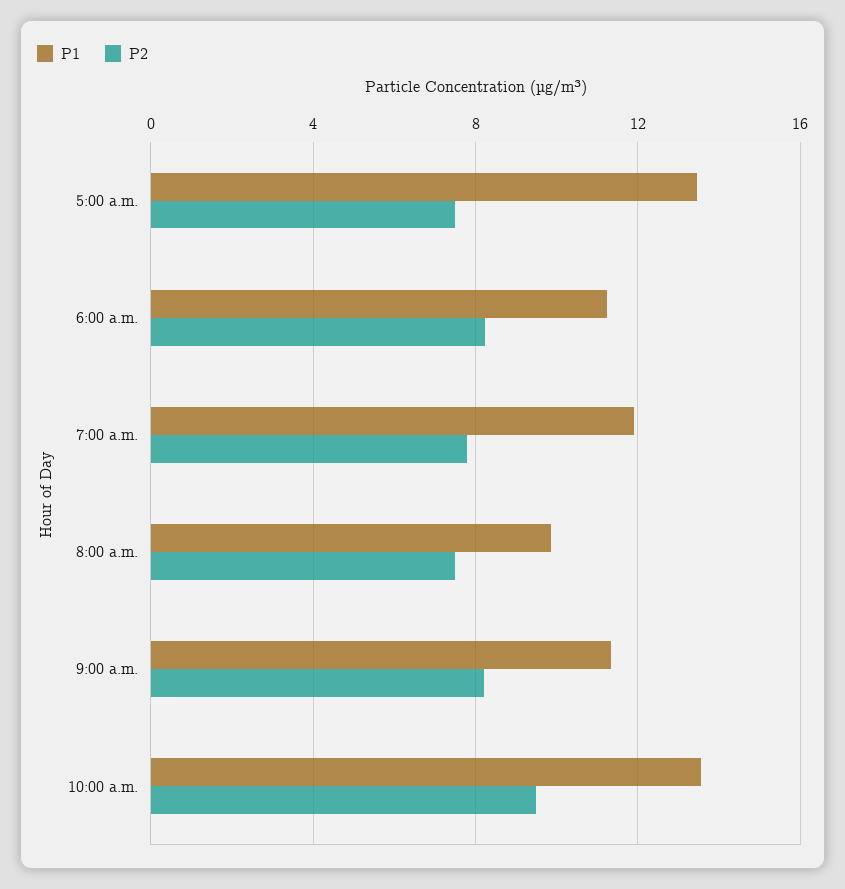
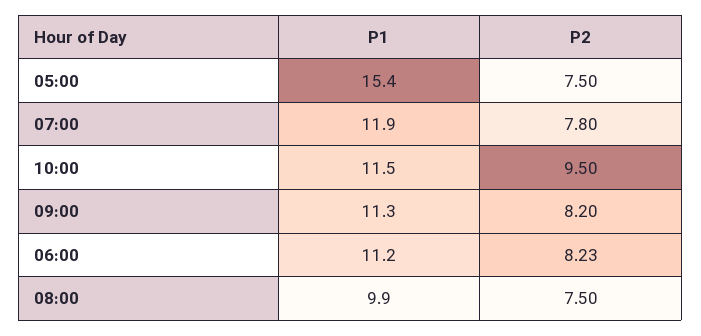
P1, 5:00 a.m.: 13.5 -> 15.4
P1, 10:00 a.m.: 13.5 -> 11.5

